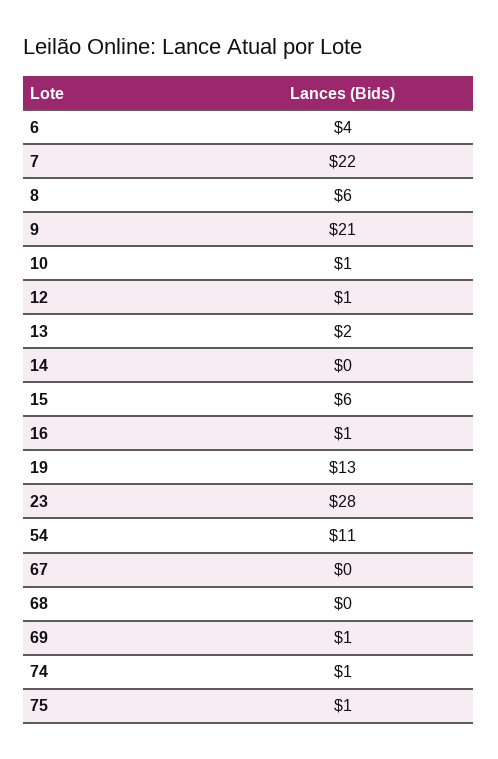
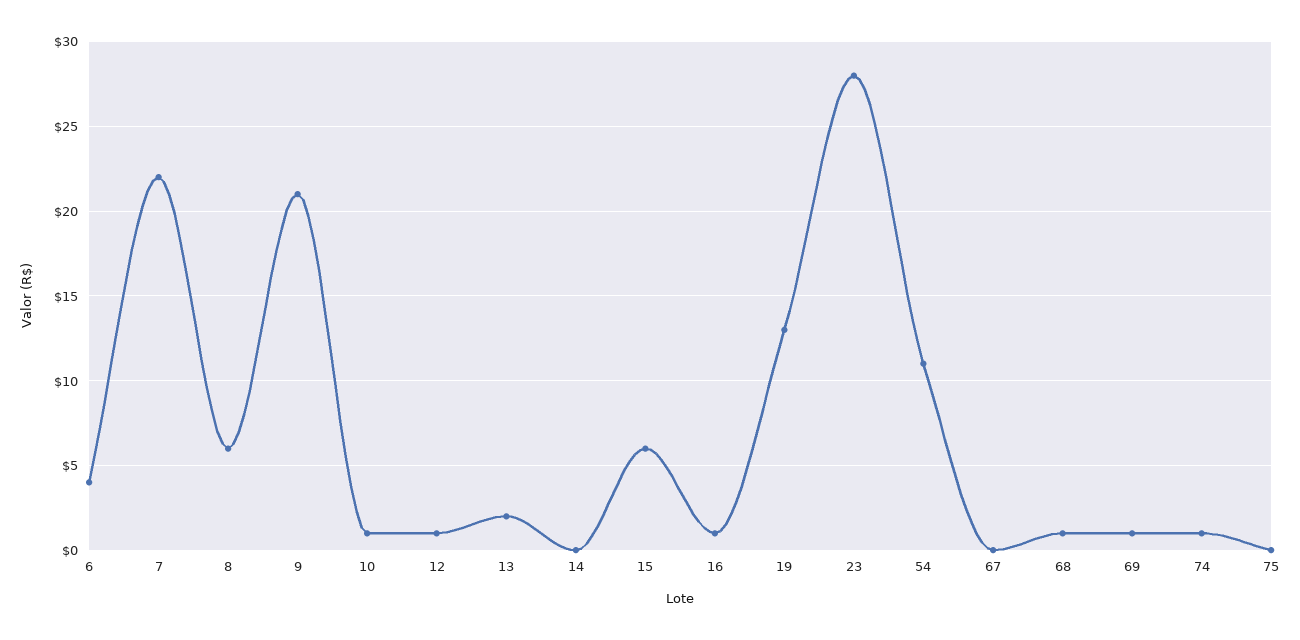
68: 0 -> 1
75: 1 -> 0

